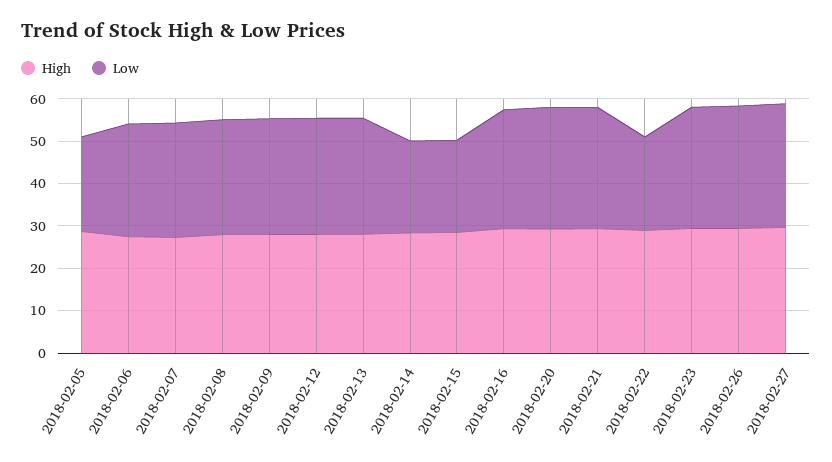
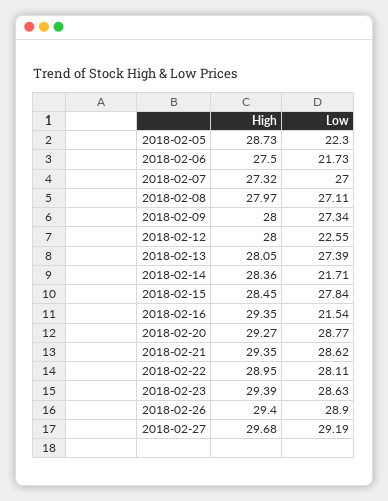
Low, 2018-02-06: 26 -> 21.73
Low, 2018-02-12: 28 -> 22.55
Low, 2018-02-15: 22 -> 27.84
Low, 2018-02-16: 28 -> 21.54
Low, 2018-02-22: 22 -> 28.11

